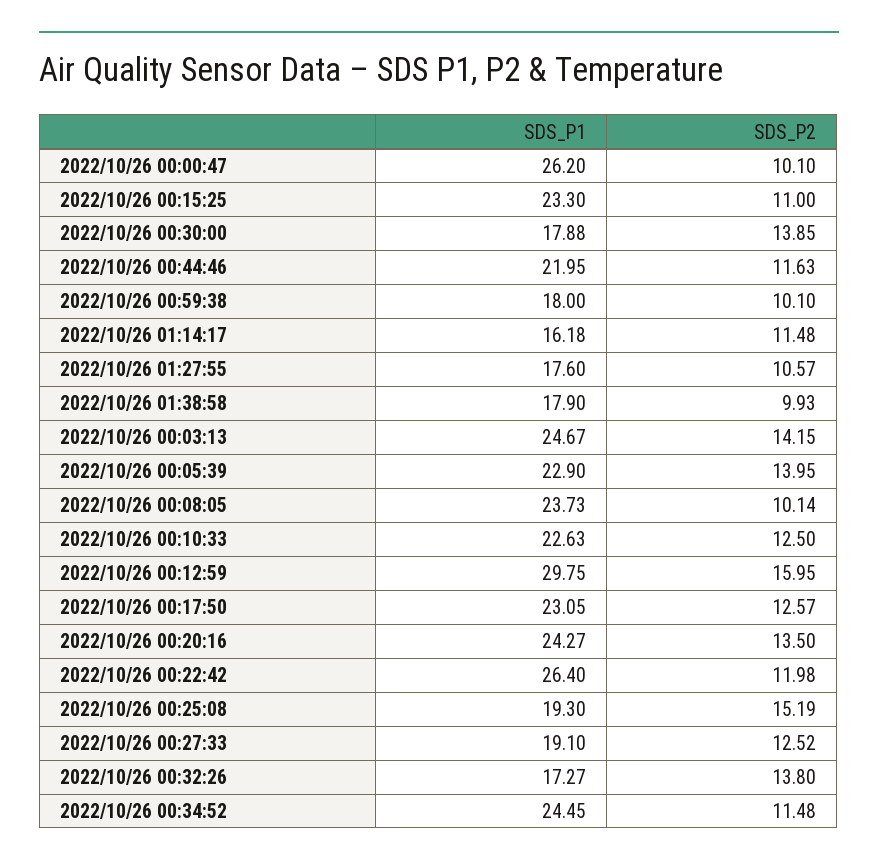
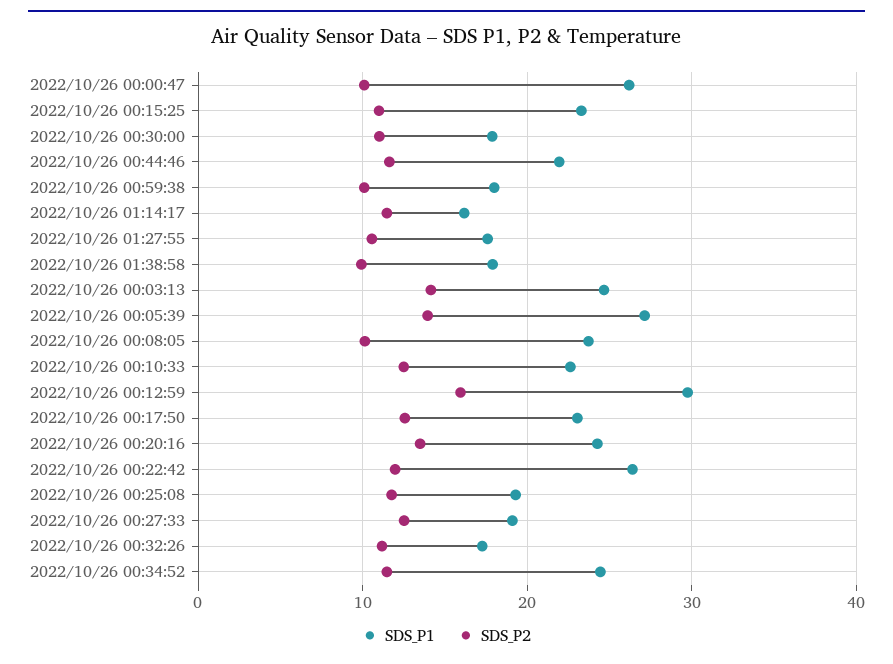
SDS_P2, 2022/10/26 00:30:00: 13.85 -> 11
SDS_P1, 2022/10/26 00:05:39: 22.9 -> 27
SDS_P2, 2022/10/26 00:25:08: 15.19 -> 12
SDS_P2, 2022/10/26 00:32:26: 13.8 -> 11

